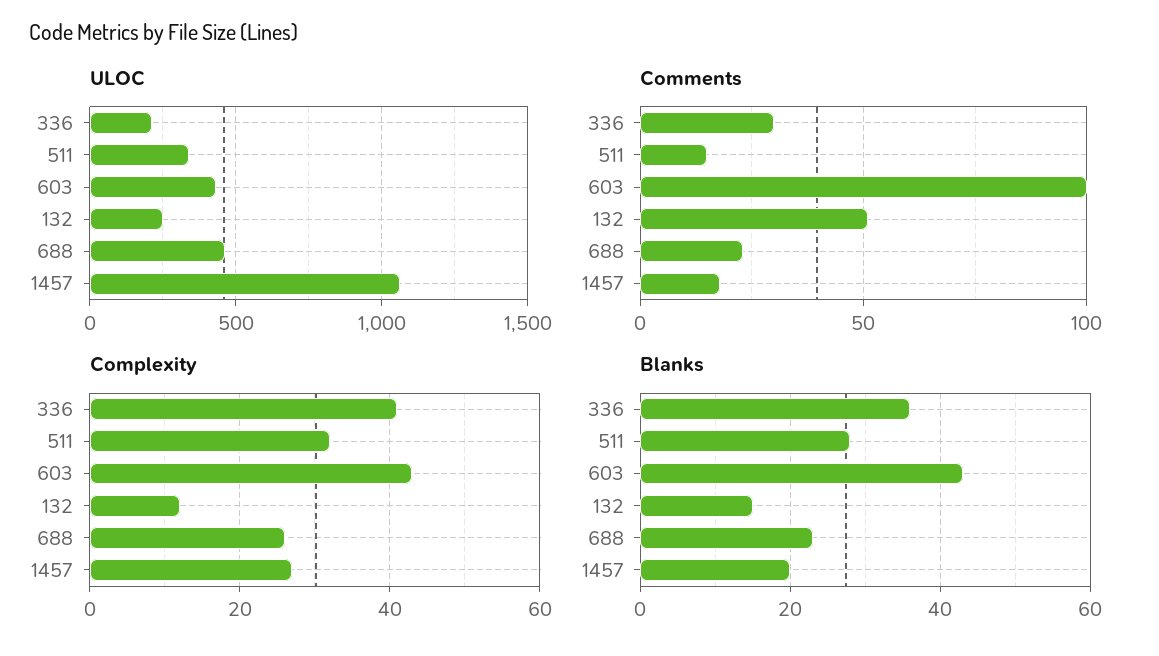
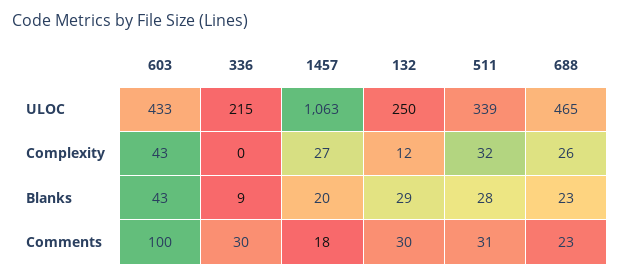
Comments, 511: 15 -> 31
Comments, 132: 50 -> 30
Complexity, 336: 40 -> 0
Blanks, 336: 35 -> 9
Blanks, 132: 15 -> 29

